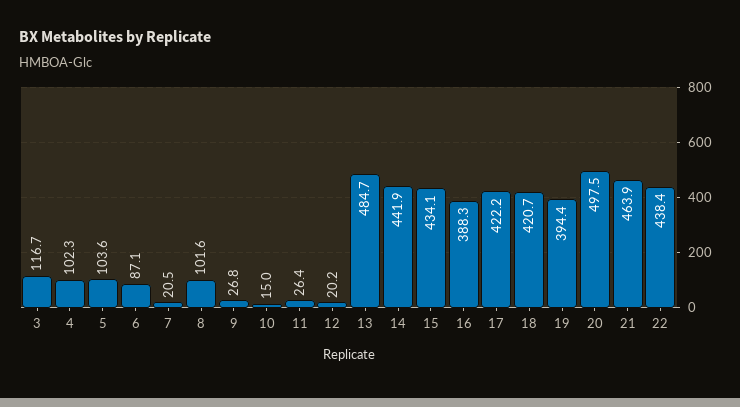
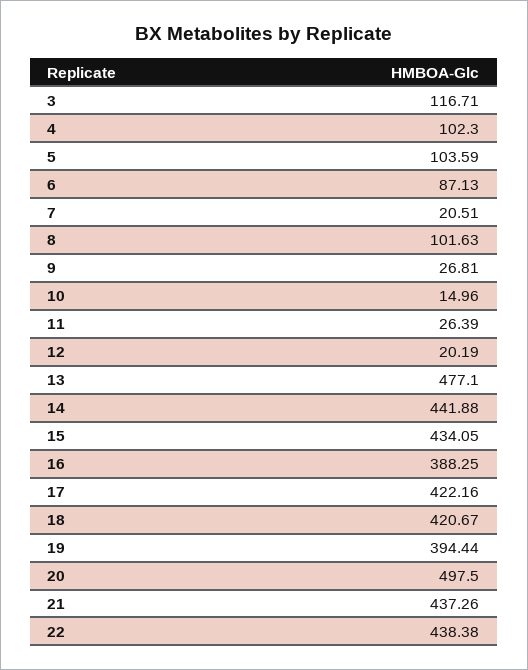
13: 484.7 -> 477.1
21: 463.9 -> 437.26

